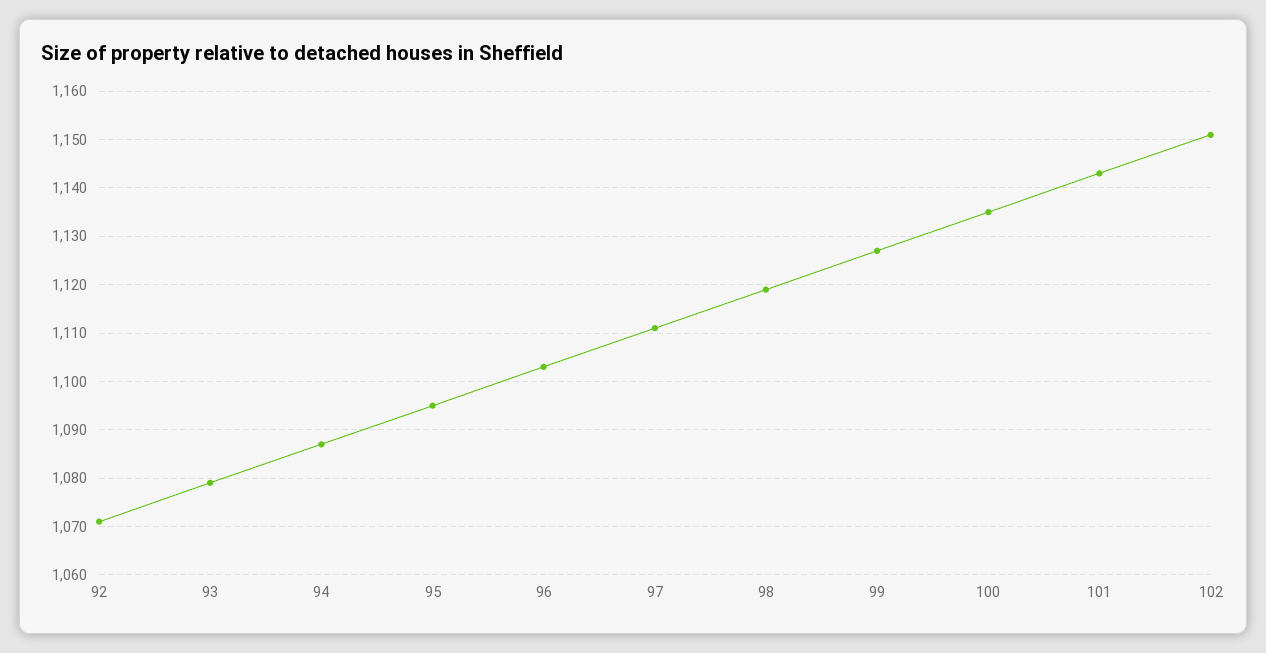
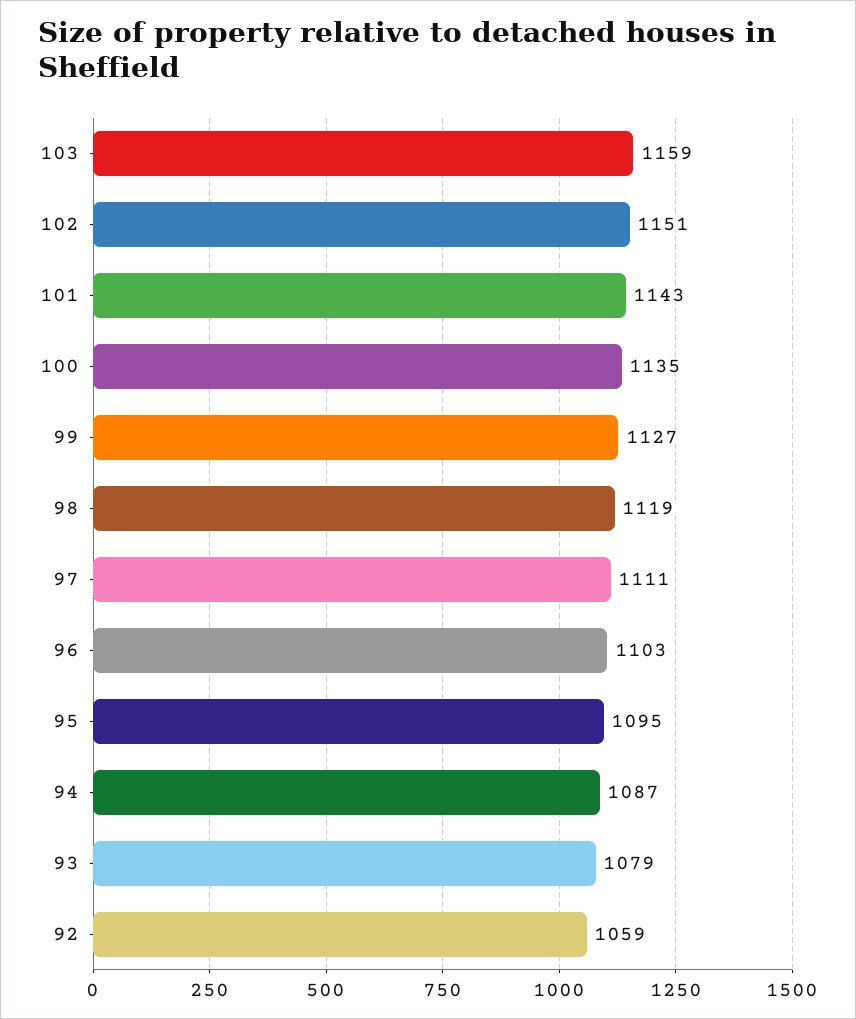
92: 1070 -> 1059
103: none -> 1159

